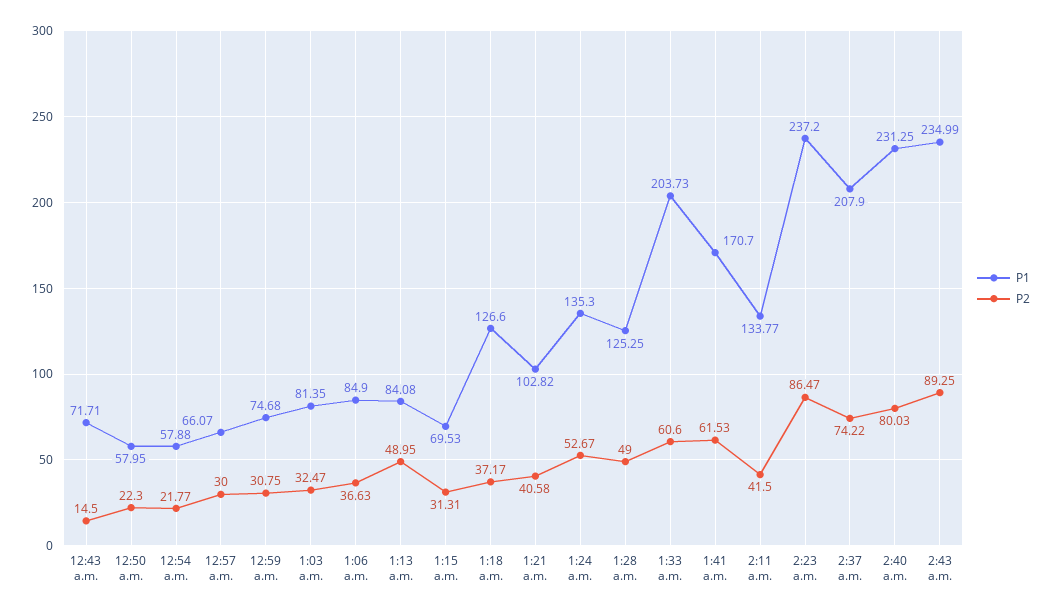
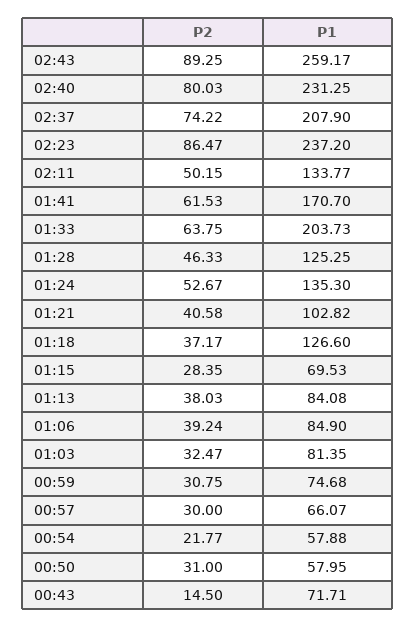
P2, 12:50 a.m.: 22.3 -> 31
P2, 1:06 a.m.: 36.63 -> 39.24
P2, 1:13 a.m.: 48.95 -> 38.03
P2, 1:15 a.m.: 31.31 -> 28.35
P2, 1:28 a.m.: 49 -> 46.33
P2, 1:33 a.m.: 60.6 -> 63.75
P2, 2:11 a.m.: 41.5 -> 50.15
P1, 2:43 a.m.: 234.99 -> 259.17

